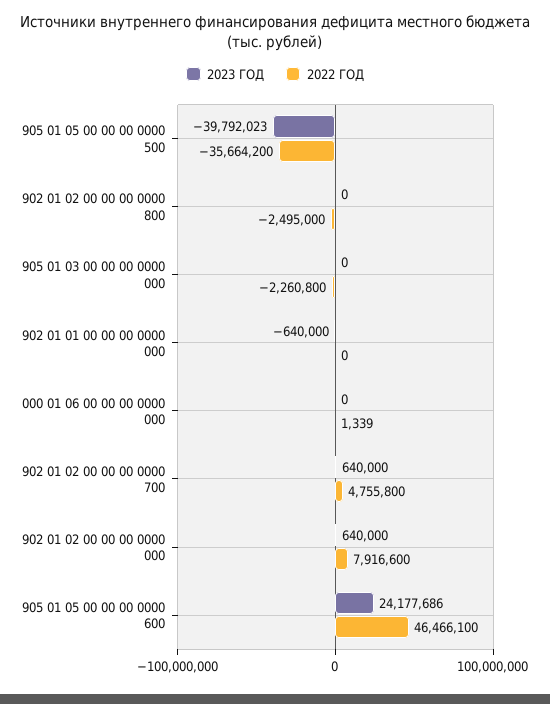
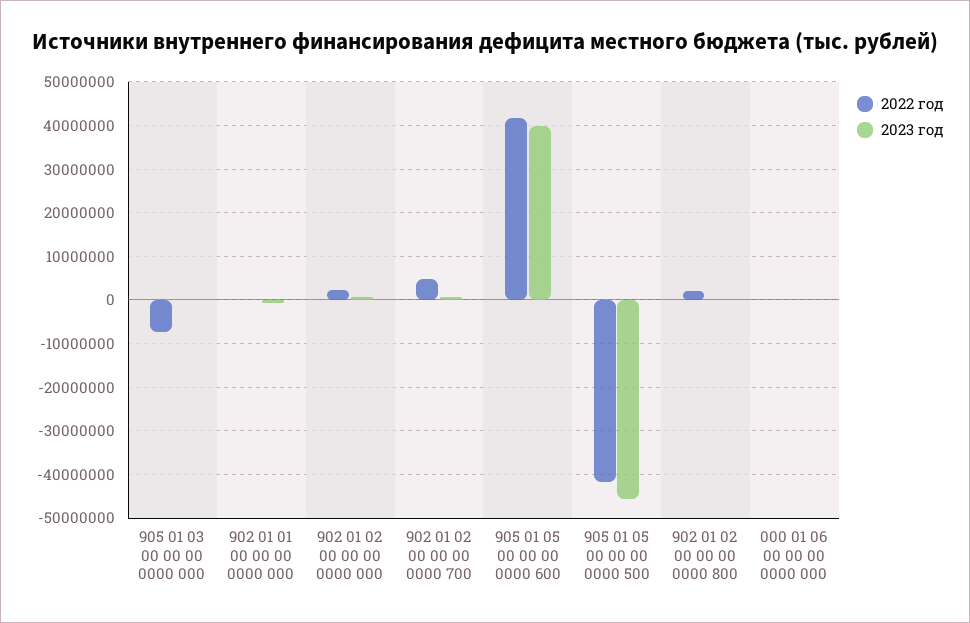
2023 ГОД, 905 01 05 00 00 00 0000 500: -39792023 -> -46000000
2022 ГОД, 905 01 05 00 00 00 0000 500: -35664200 -> -42000000
2022 ГОД, 902 01 02 00 00 00 0000 800: -2495000 -> 2000000
2022 ГОД, 905 01 03 00 00 00 0000 000: -2260800 -> -8000000
2022 ГОД, 902 01 02 00 00 00 0000 000: 7916600 -> 2000000
2023 ГОД, 905 01 05 00 00 00 0000 600: 24177686 -> 40000000
2022 ГОД, 905 01 05 00 00 00 0000 600: 46466100 -> 42000000

